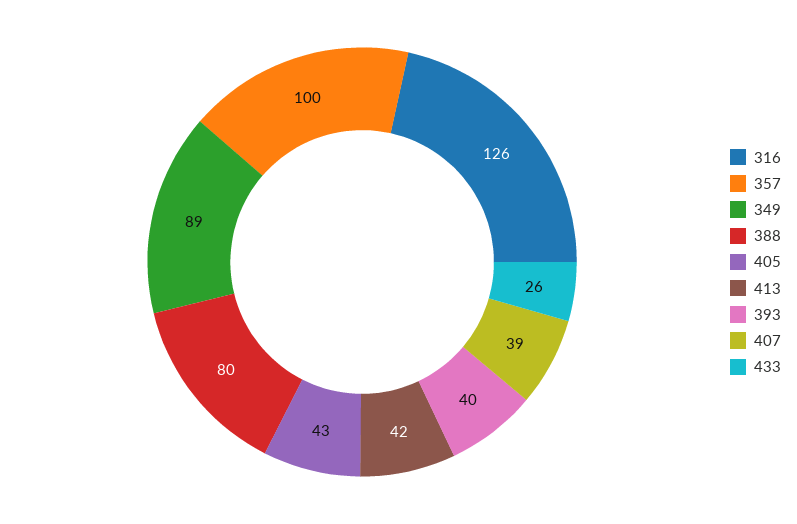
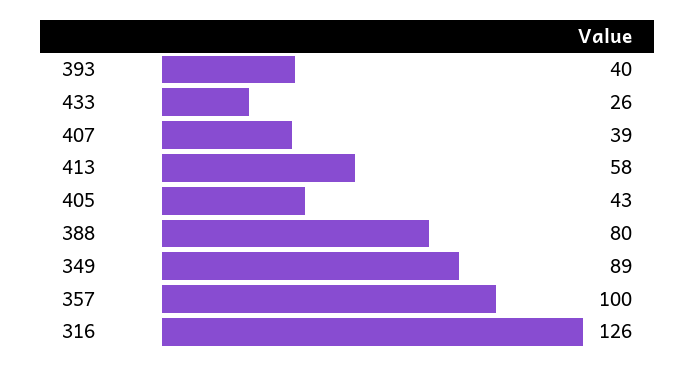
413: 42 -> 58

